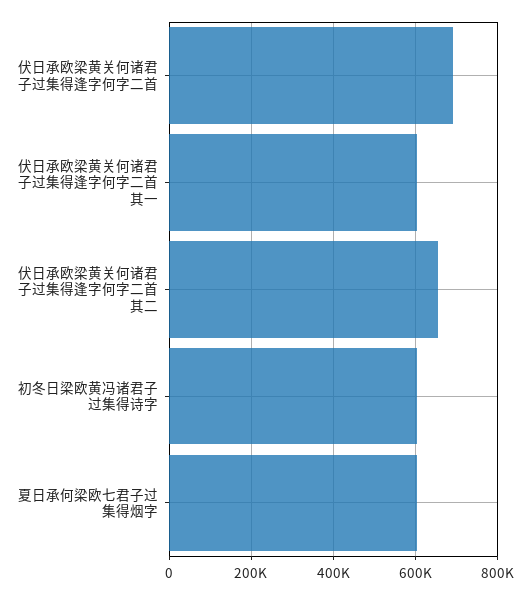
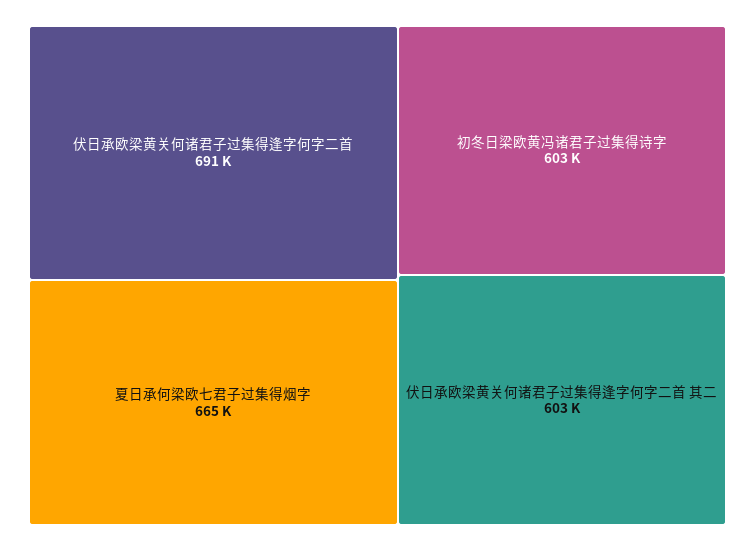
伏日承欧梁黄关何诸君子过集得逢字何字二首 其一: 600000 -> none
伏日承欧梁黄关何诸君子过集得逢字何字二首 其二: 660000 -> 603000
夏日承何梁欧七君子过集得烟字: 600000 -> 665000

